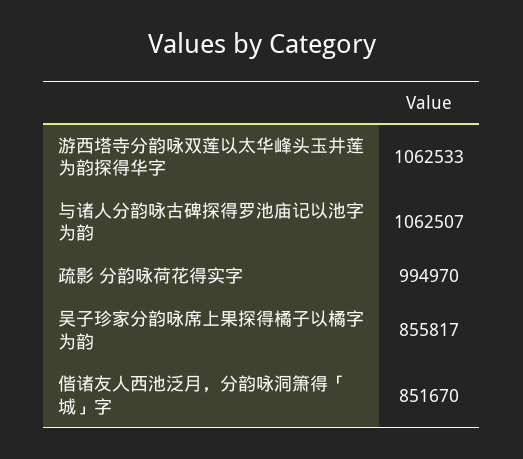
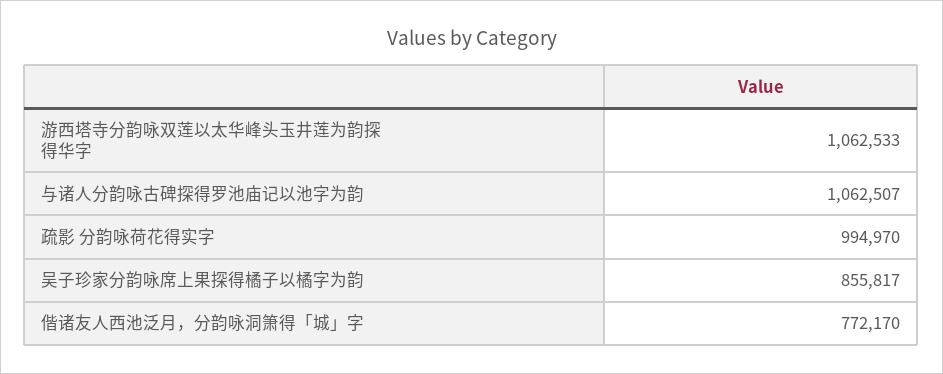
偕诸友人西池泛月，分韵咏洞箫得「城」字: 851670 -> 772170

